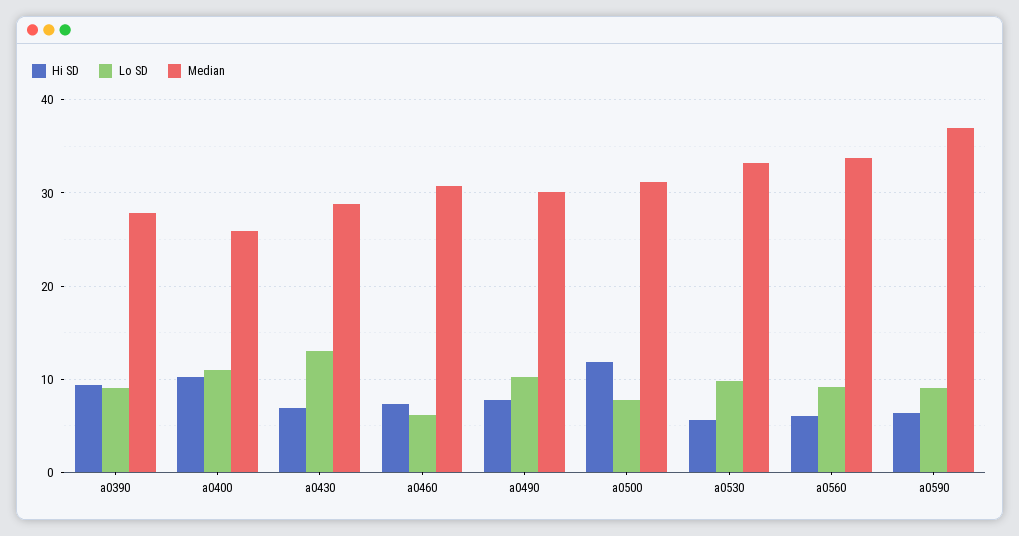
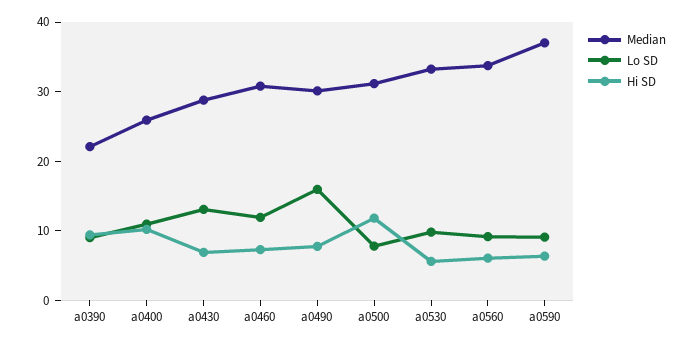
Median, a0390: 28 -> 22
Lo SD, a0460: 6 -> 12
Lo SD, a0490: 10 -> 16

